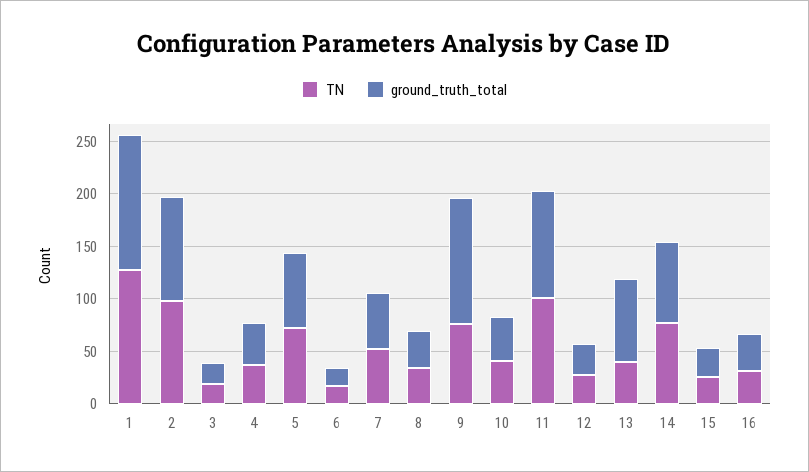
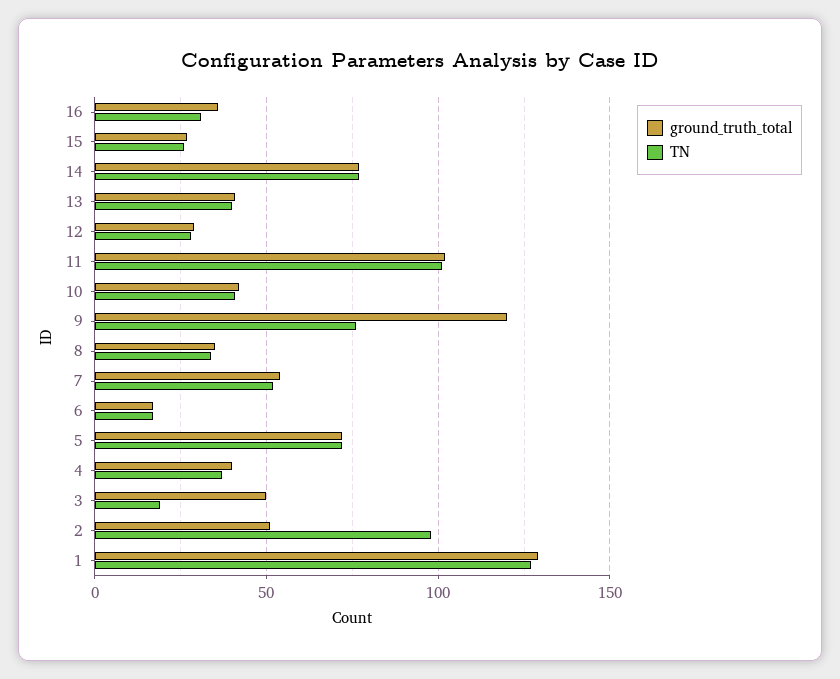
ground_truth_total, 2: 100 -> 50
ground_truth_total, 3: 20 -> 50
ground_truth_total, 13: 80 -> 40

